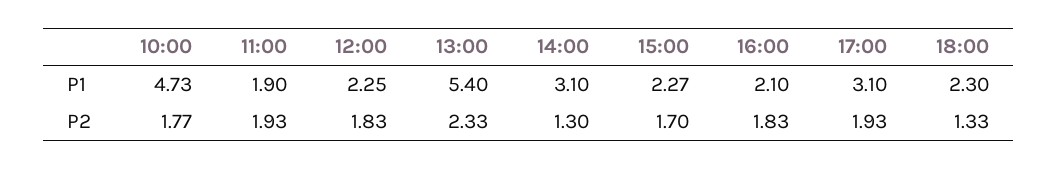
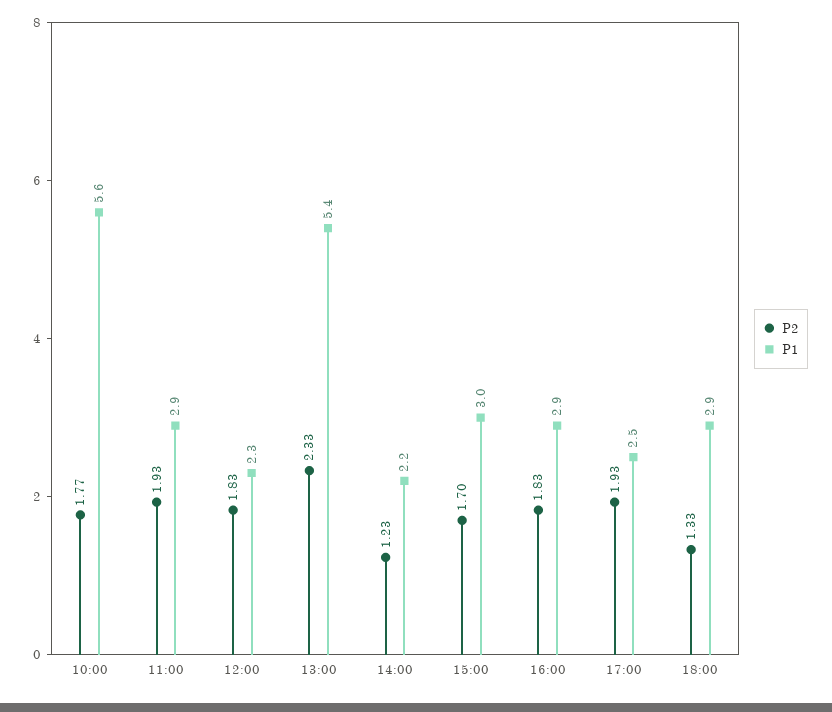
P1, 10:00: 4.73 -> 5.6
P1, 11:00: 1.9 -> 2.9
P1, 14:00: 3.1 -> 2.2
P1, 15:00: 2.27 -> 3
P1, 16:00: 2.1 -> 2.9
P1, 17:00: 3.1 -> 2.5
P1, 18:00: 2.3 -> 2.9
P2, 14:00: 1.3 -> 1.23

